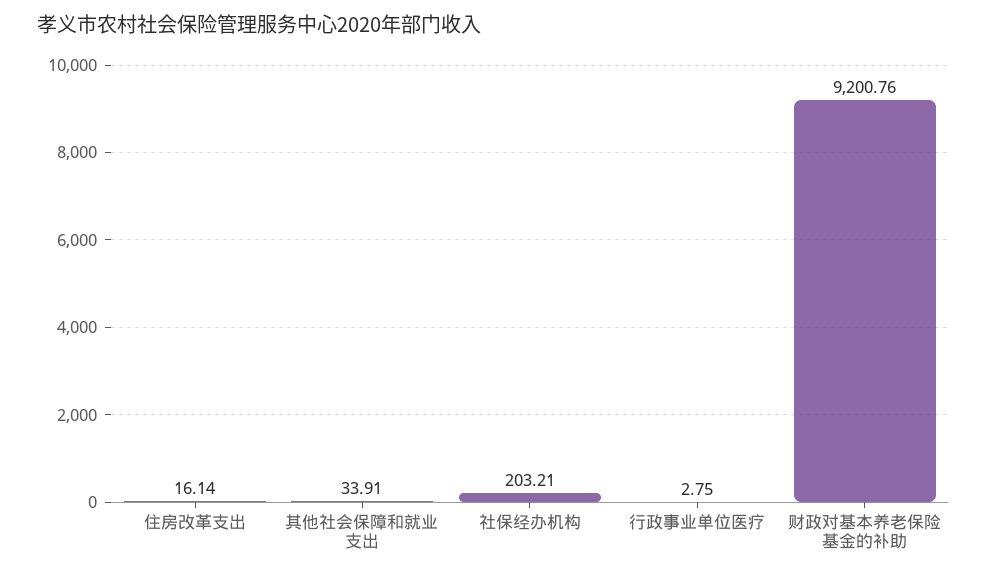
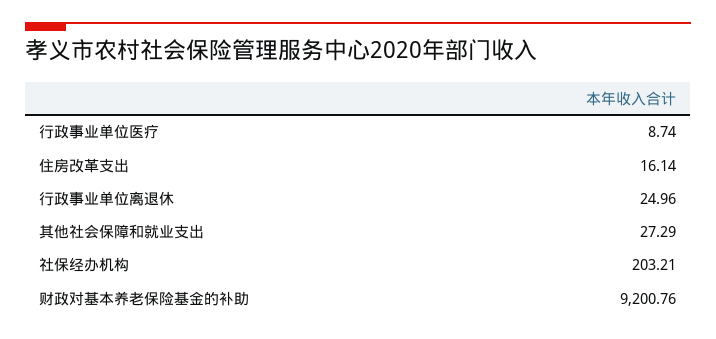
其他社会保障和就业支出: 33.91 -> 27.29
行政事业单位医疗: 2.75 -> 8.74
行政事业单位离退休: none -> 24.96

